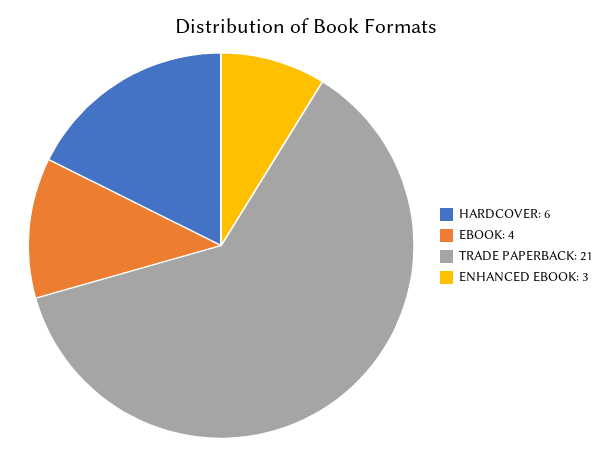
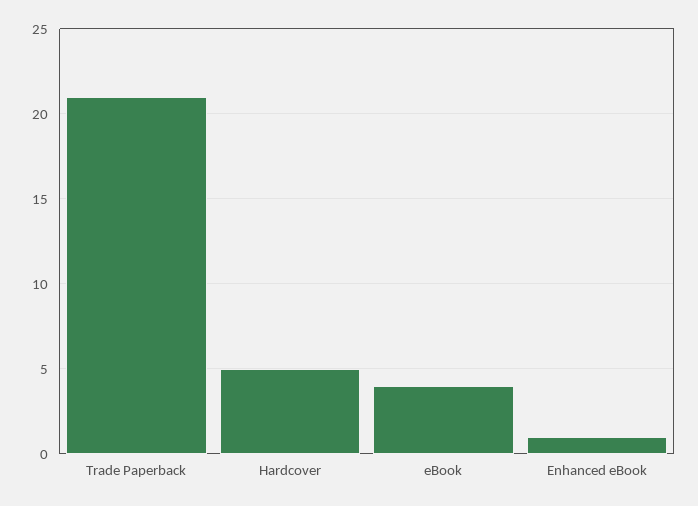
HARDCOVER: 6 -> 5
ENHANCED EBOOK: 3 -> 1

